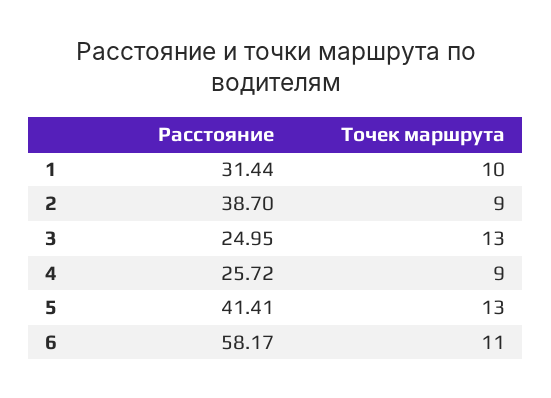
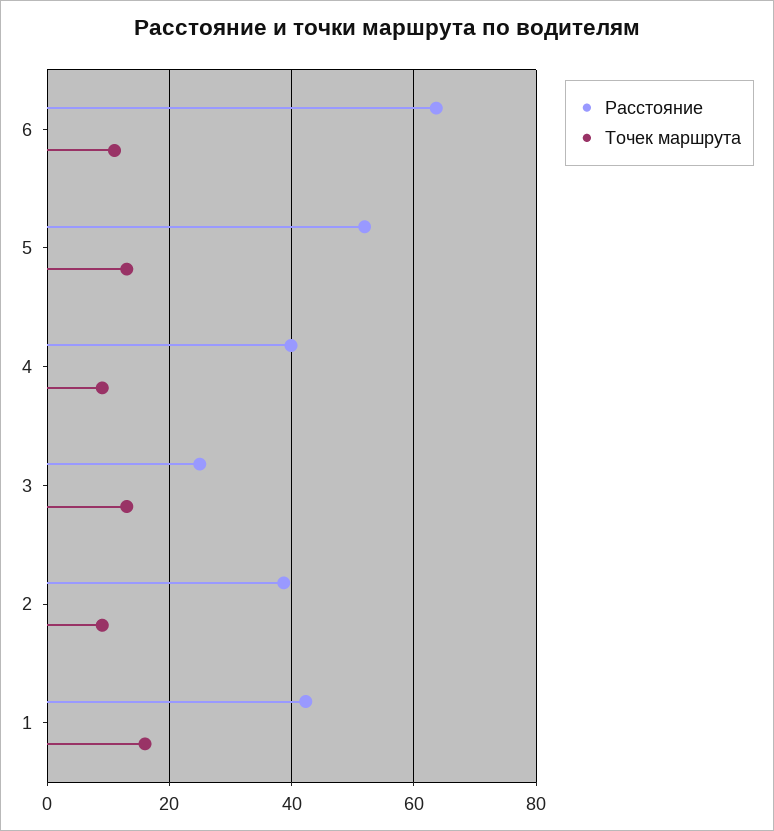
Расстояние, 1: 31.44 -> 42
Точек маршрута, 1: 10 -> 16
Расстояние, 4: 25.72 -> 40
Расстояние, 5: 41.41 -> 52
Расстояние, 6: 58.17 -> 64

